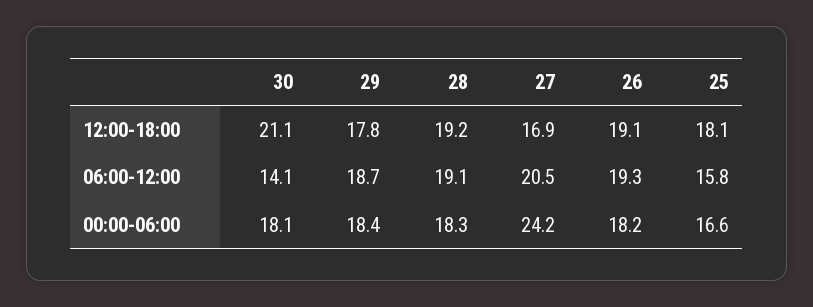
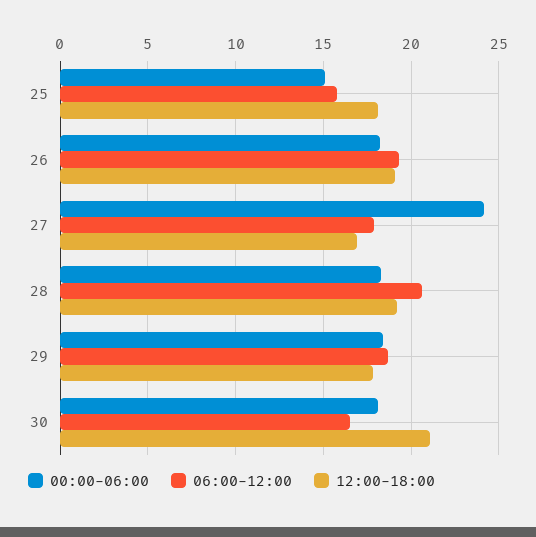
06:00-12:00, 30: 14.1 -> 16.5
06:00-12:00, 28: 19.1 -> 20.5
06:00-12:00, 27: 20.5 -> 18
00:00-06:00, 25: 16.6 -> 15

